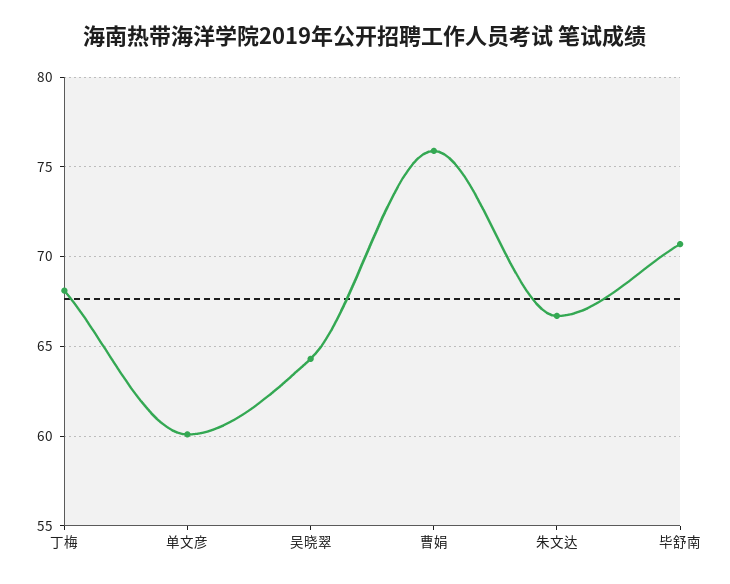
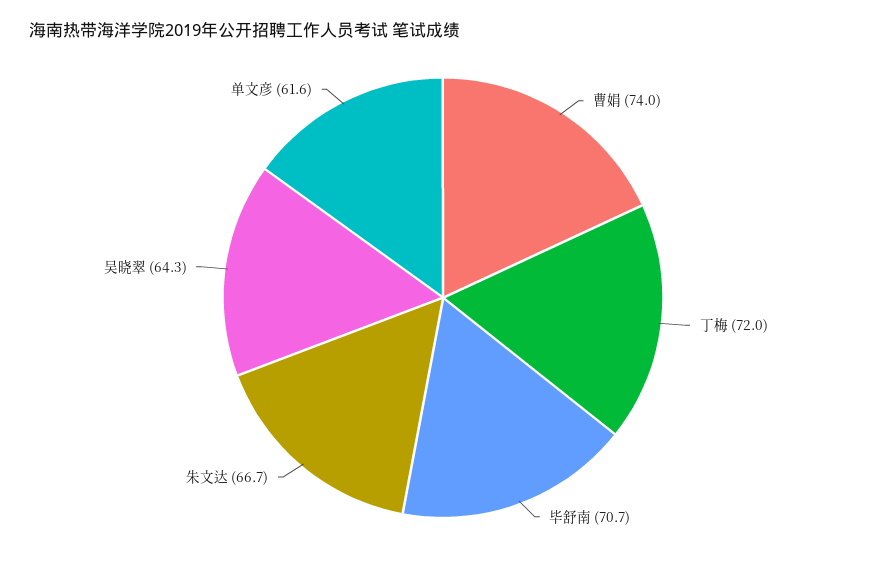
丁梅: 68 -> 72
单文彦: 60 -> 61.6
曹娟: 76 -> 74

